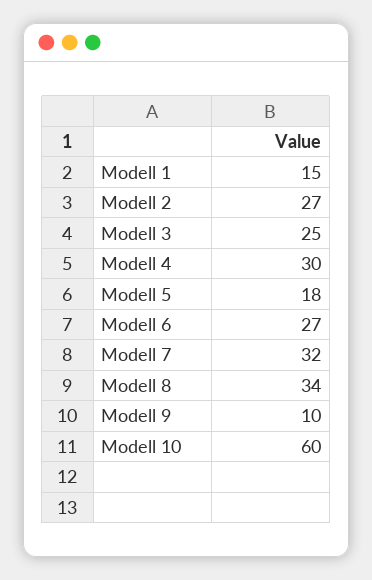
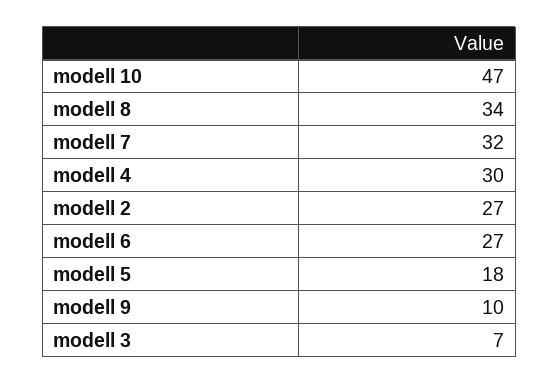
Modell 1: 15 -> none
Modell 3: 25 -> 7
Modell 10: 60 -> 47

